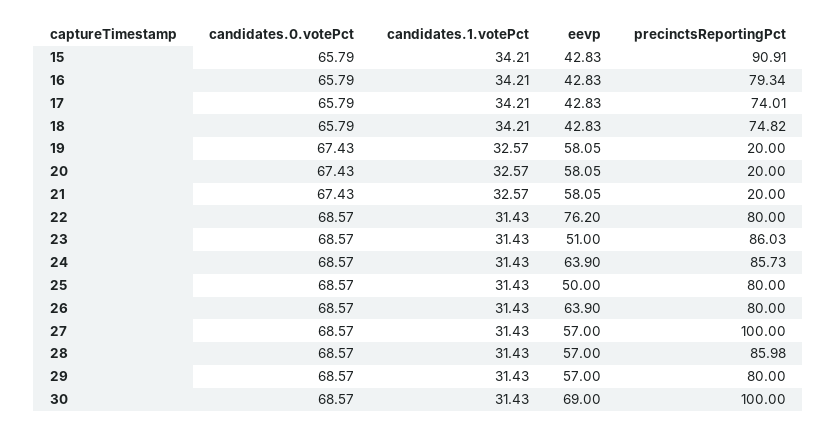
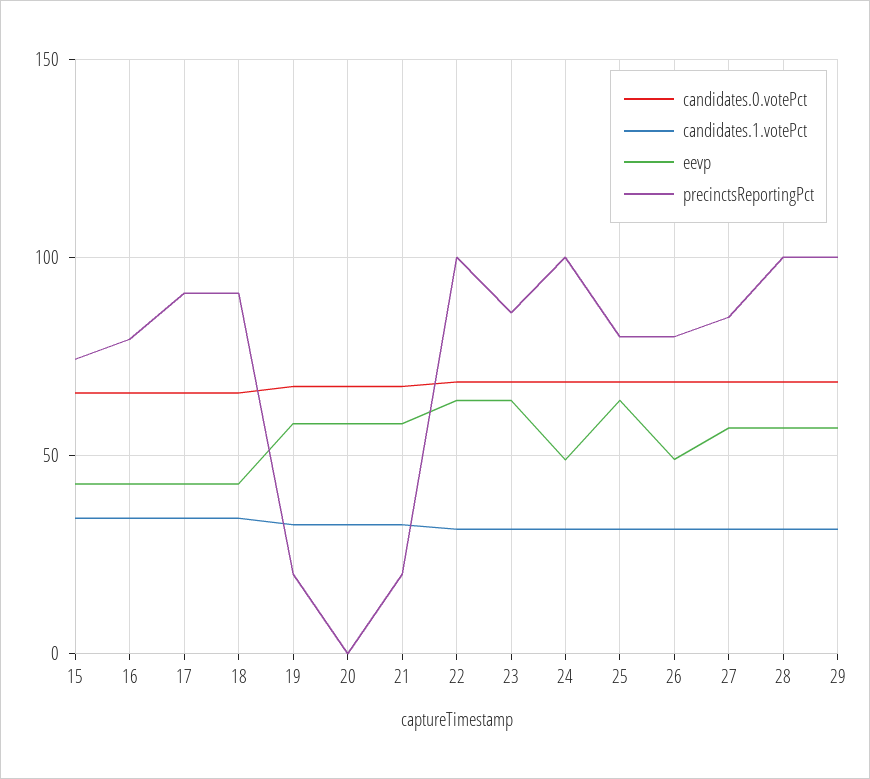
precinctsReportingPct, 15: 90.91 -> 75
precinctsReportingPct, 17: 74.01 -> 90
precinctsReportingPct, 18: 74.82 -> 90
precinctsReportingPct, 20: 20 -> 0
eevp, 22: 76.2 -> 65
precinctsReportingPct, 22: 80 -> 100
eevp, 23: 51 -> 65
eevp, 24: 63.9 -> 50
precinctsReportingPct, 24: 85.73 -> 100
eevp, 25: 50 -> 65
eevp, 26: 63.9 -> 50
precinctsReportingPct, 27: 100 -> 85
precinctsReportingPct, 28: 85.98 -> 100
precinctsReportingPct, 29: 80 -> 100
candidates.0.votePct, 30: 68.57 -> none
candidates.1.votePct, 30: 31.43 -> none
eevp, 30: 69 -> none
precinctsReportingPct, 30: 100 -> none

